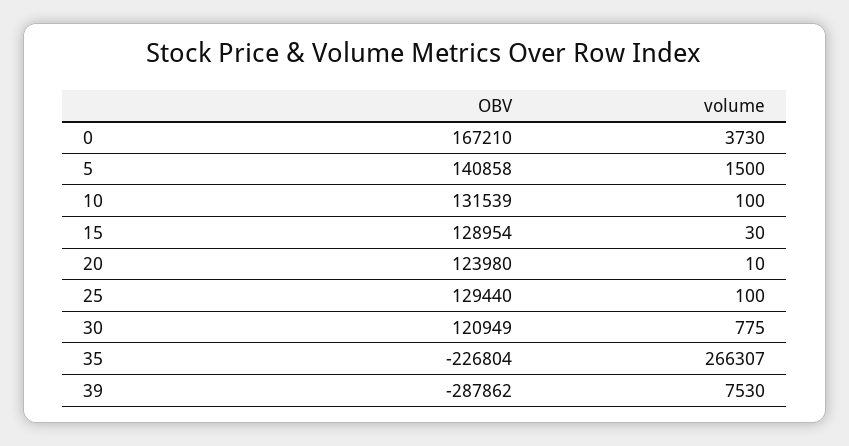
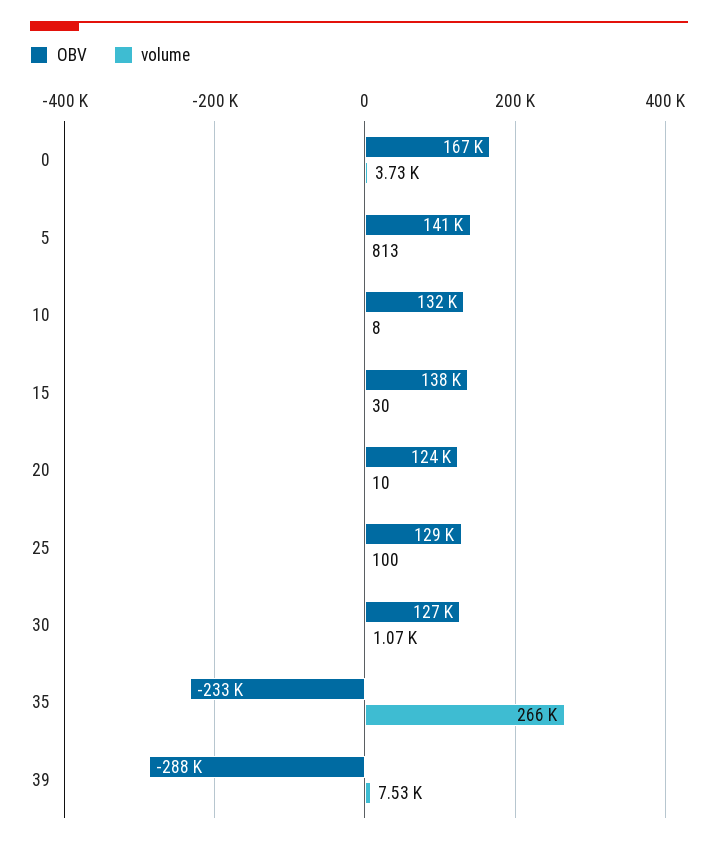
volume, 5: 1500 -> 813
volume, 10: 100 -> 8
OBV, 15: 128954 -> 138000
OBV, 30: 120949 -> 127000
volume, 30: 775 -> 1070
OBV, 35: -226804 -> -233000

